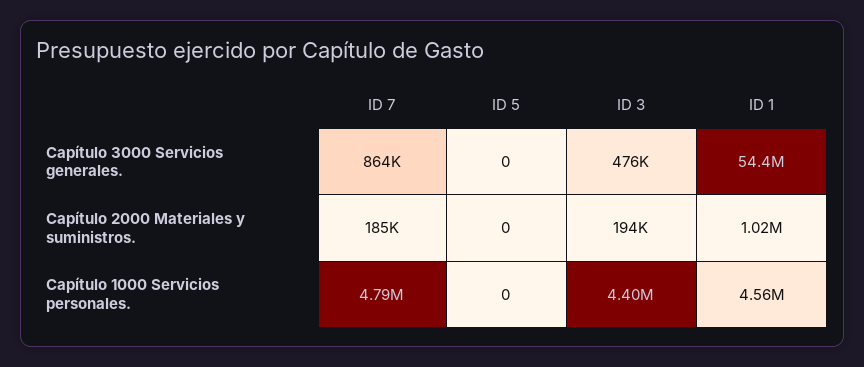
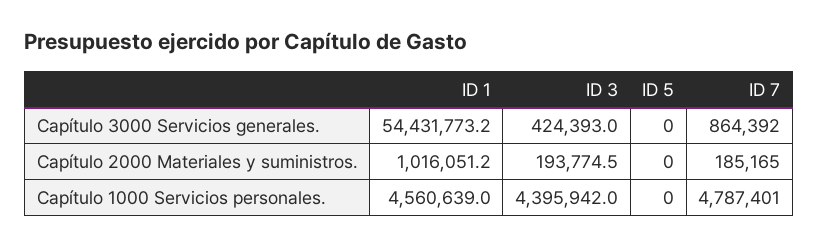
ID 3, Capítulo 3000 Servicios generales.: 476000 -> 424393

